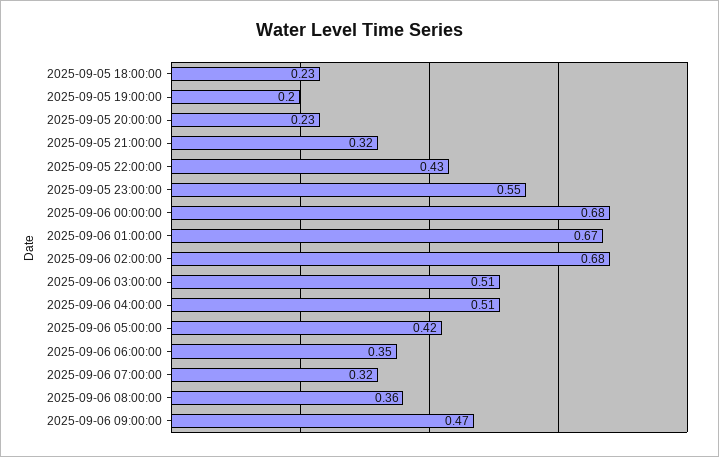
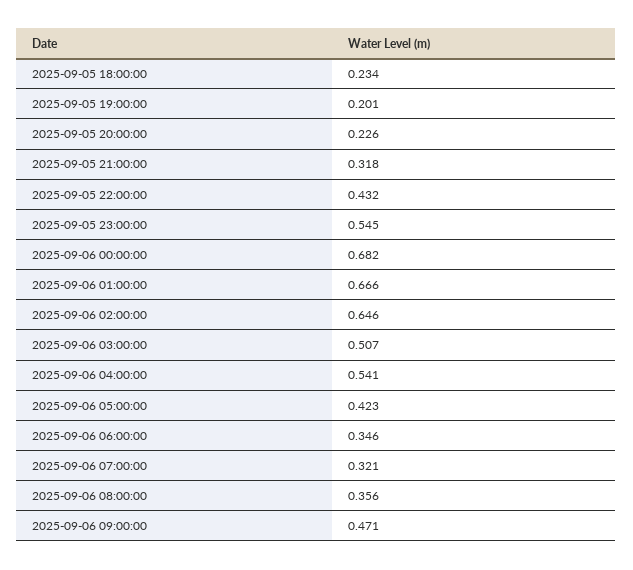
2025-09-06 02:00:00: 0.68 -> 0.646
2025-09-06 04:00:00: 0.51 -> 0.541

